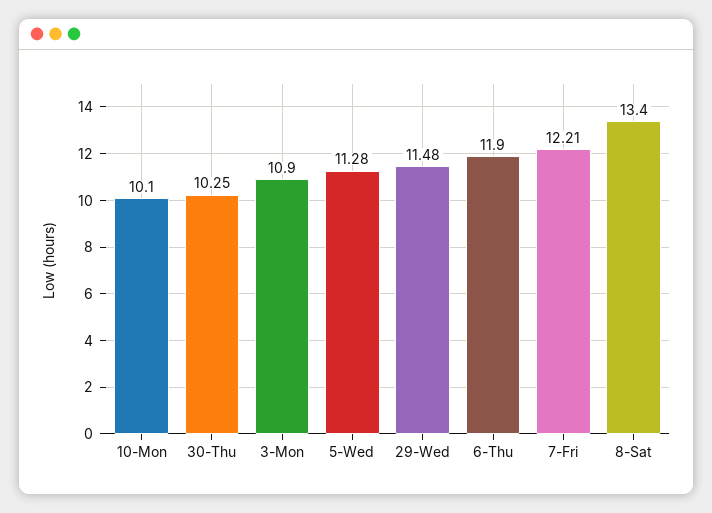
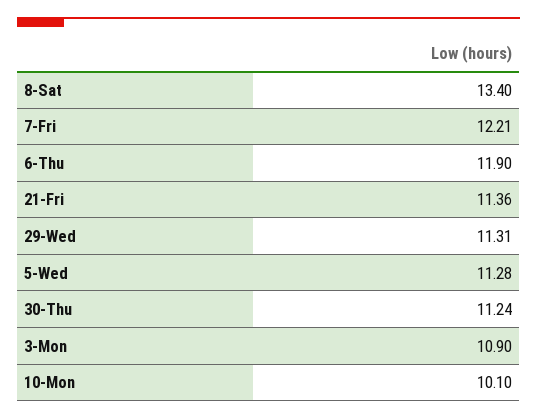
30-Thu: 10.25 -> 11.24
29-Wed: 11.48 -> 11.31
21-Fri: none -> 11.36

